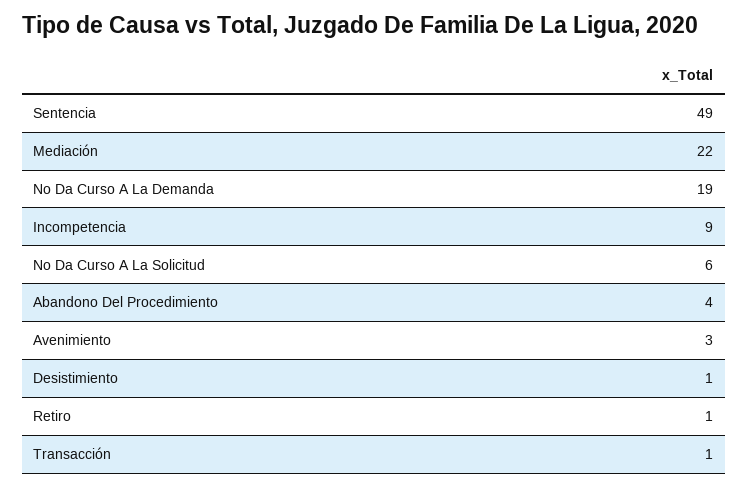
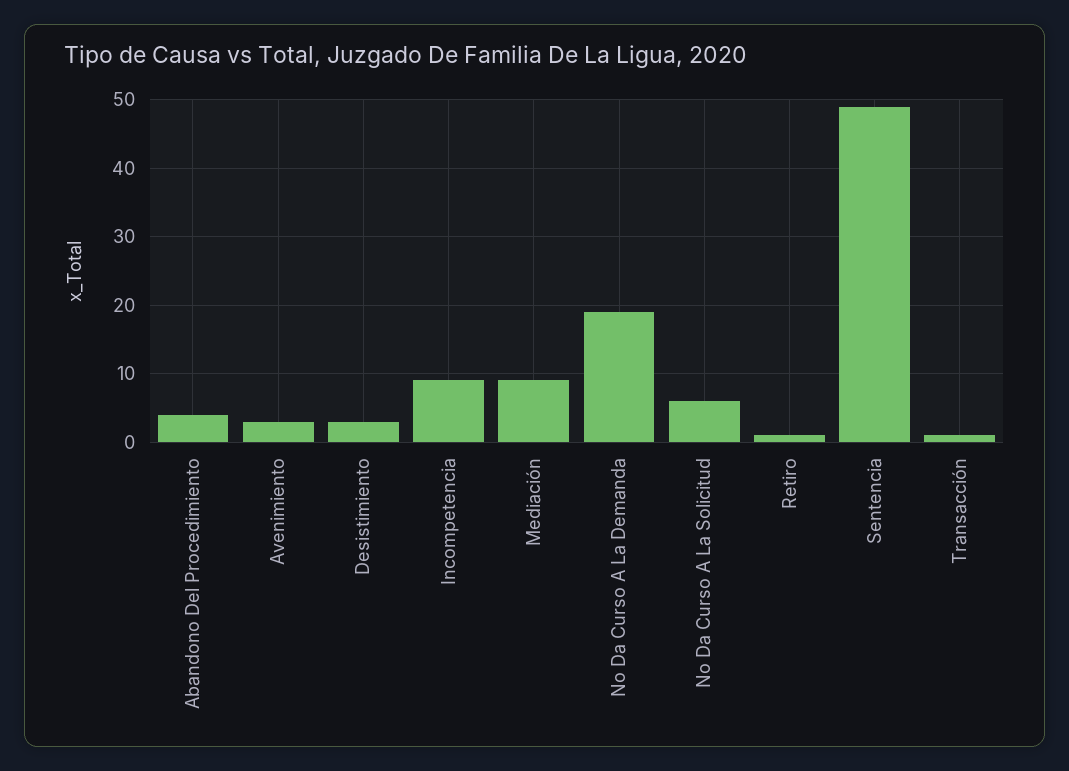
Mediación: 22 -> 9
Desistimiento: 1 -> 3

